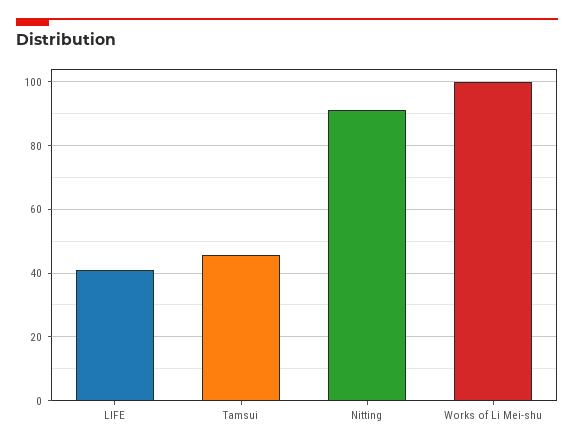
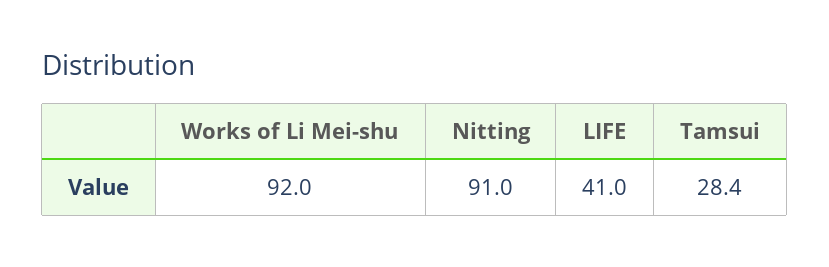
Tamsui: 46 -> 28.4
Works of Li Mei-shu: 100 -> 92

